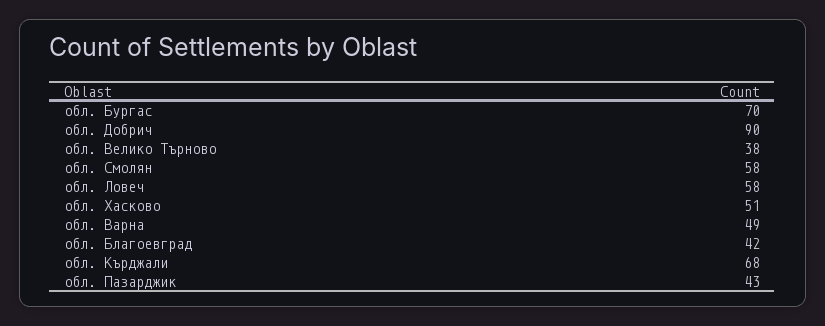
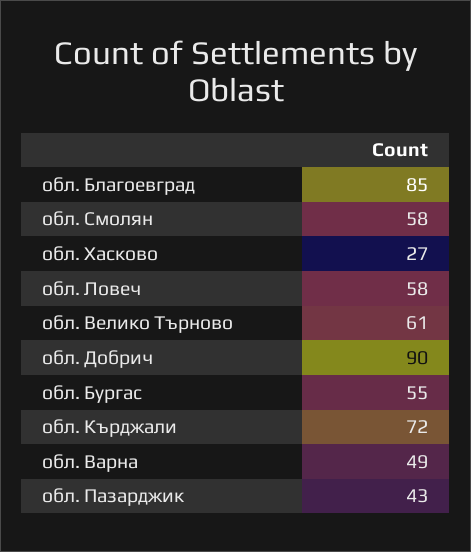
обл. Бургас: 70 -> 55
обл. Велико Търново: 38 -> 61
обл. Хасково: 51 -> 27
обл. Благоевград: 42 -> 85
обл. Кърджали: 68 -> 72

